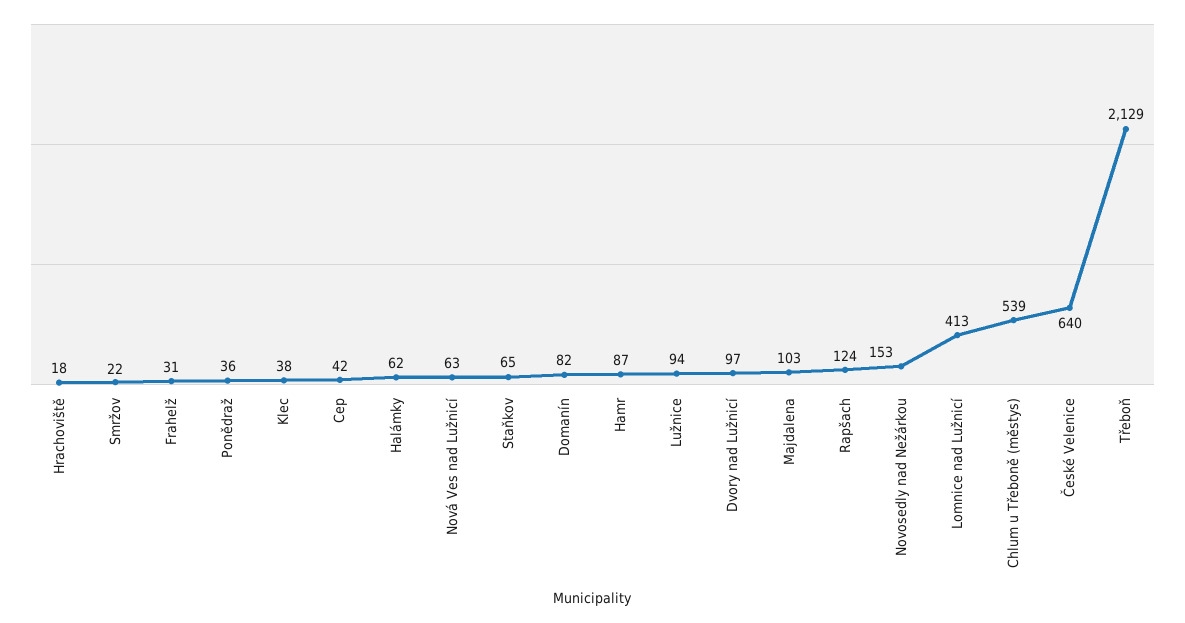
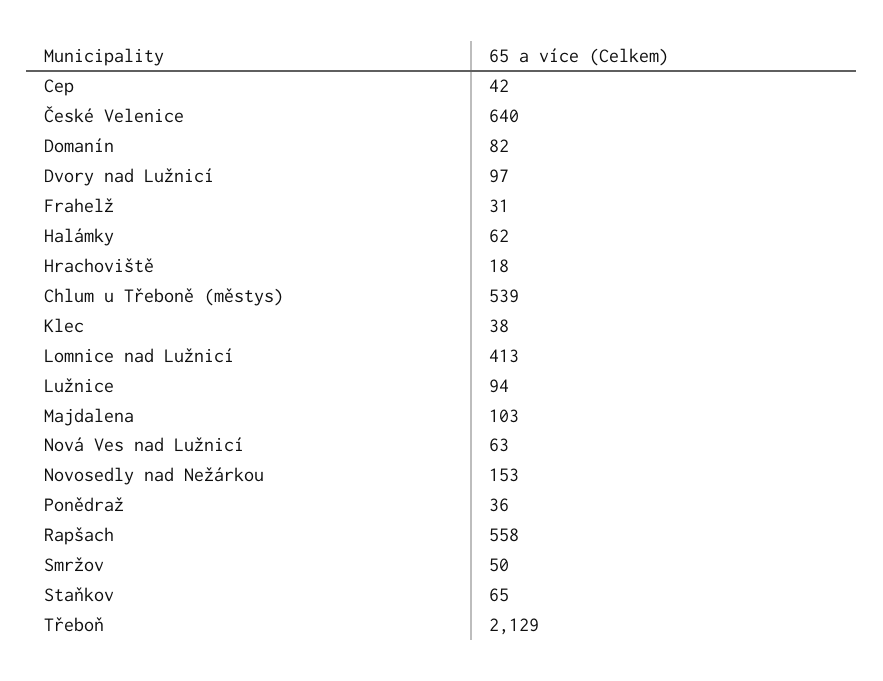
Smržov: 22 -> 50
Hamr: 87 -> none
Rapšach: 124 -> 558

